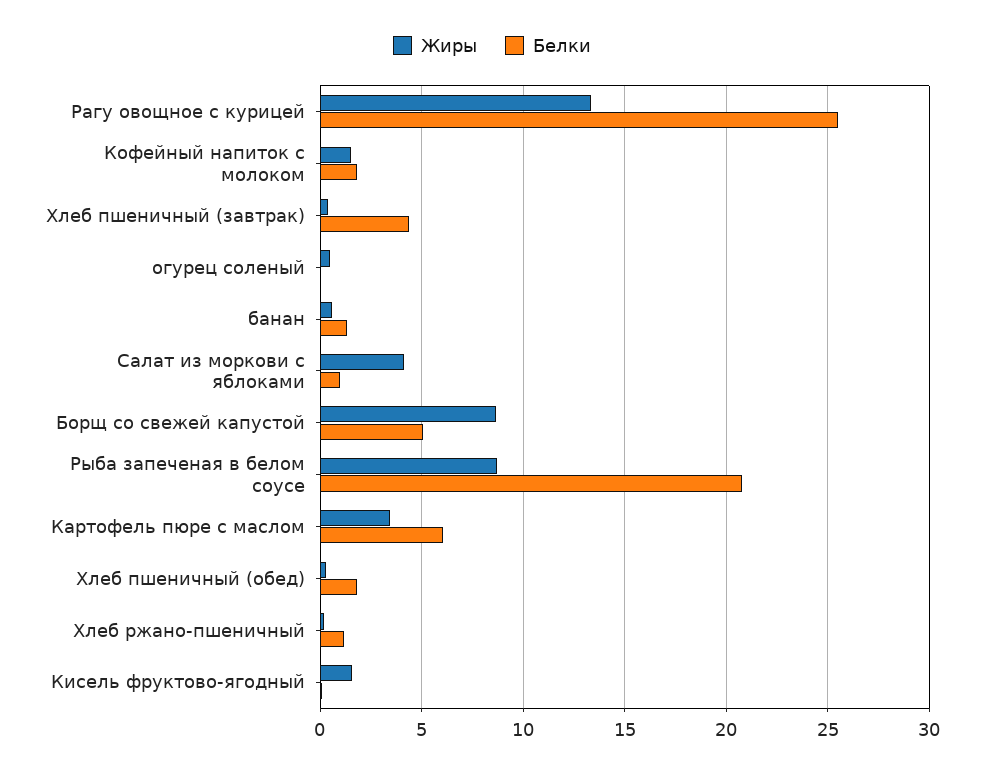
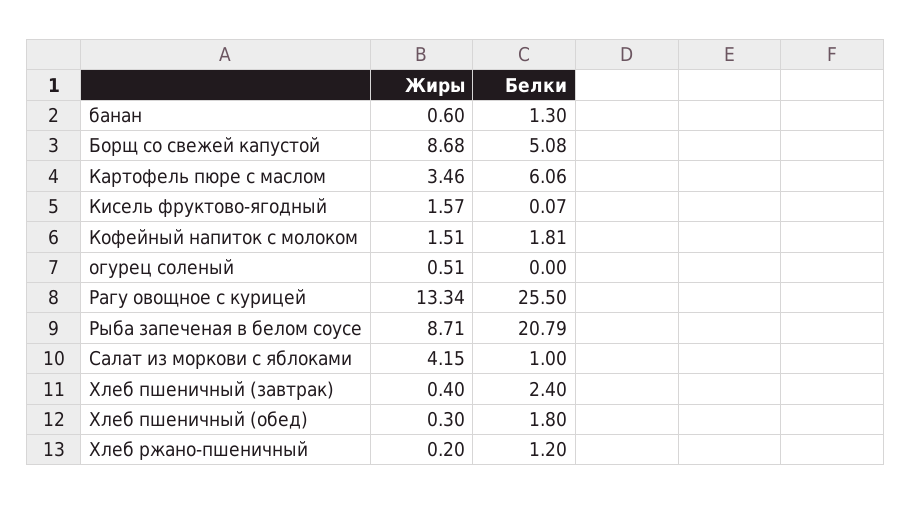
Белки, Хлеб пшеничный (завтрак): 4.5 -> 2.4

